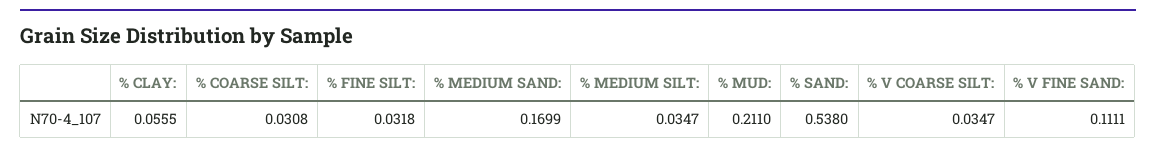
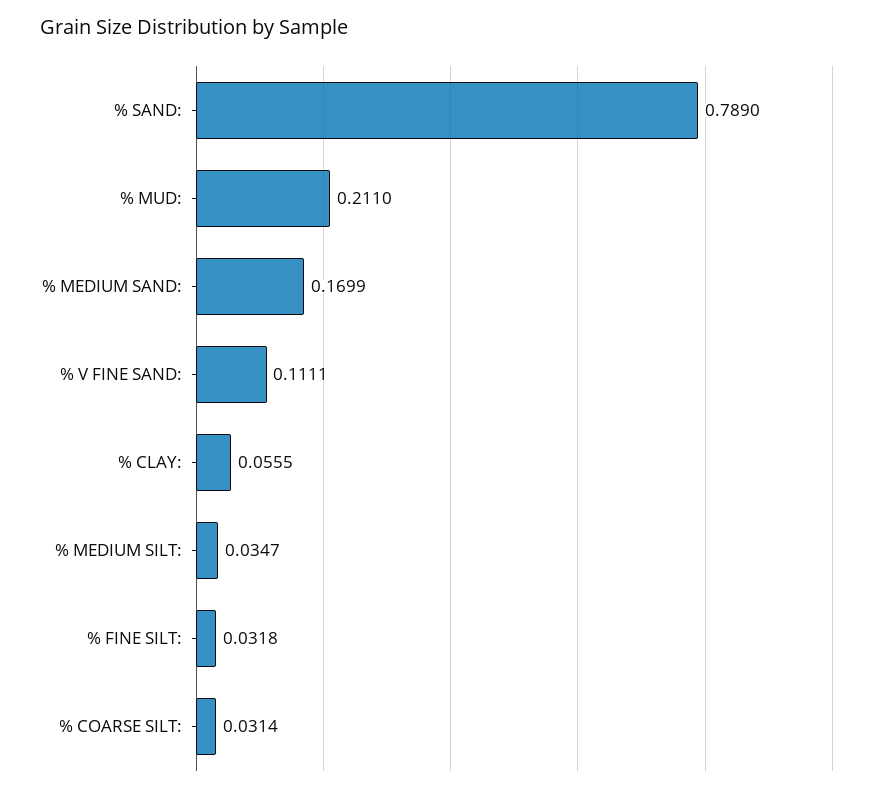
% COARSE SILT:: 0.0308 -> 0.0314
% SAND:: 0.538 -> 0.789
% V COARSE SILT:: 0.0347 -> none

